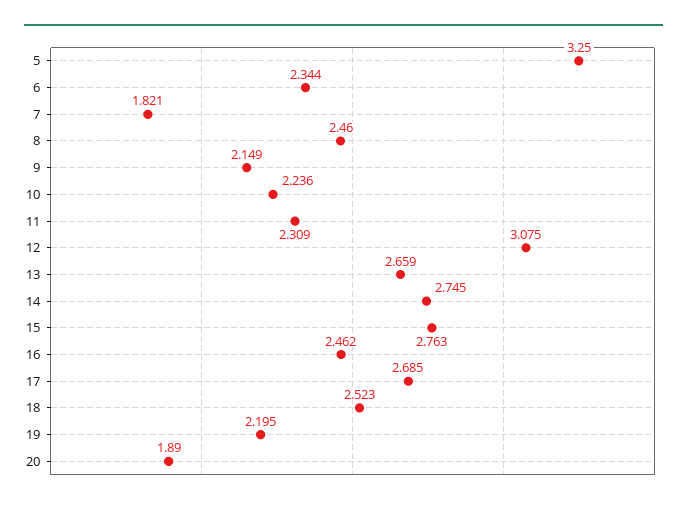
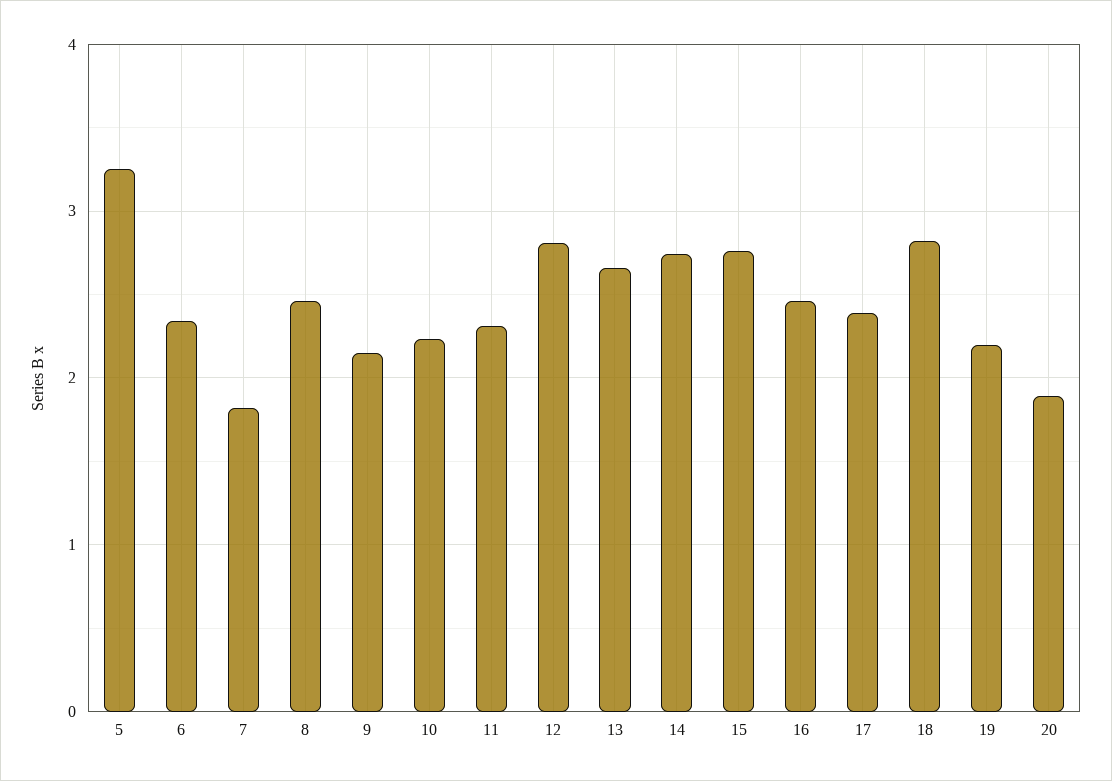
12: 3.075 -> 2.8
17: 2.685 -> 2.4
18: 2.523 -> 2.8

